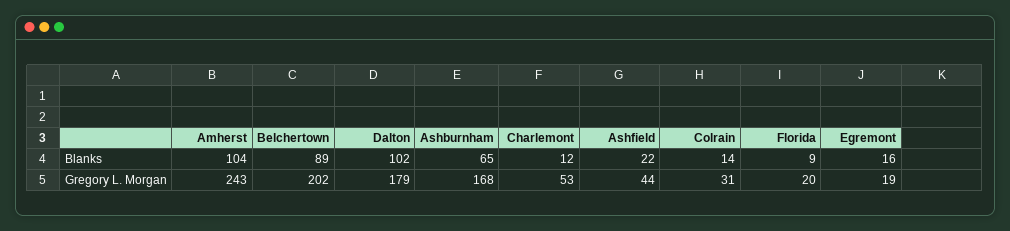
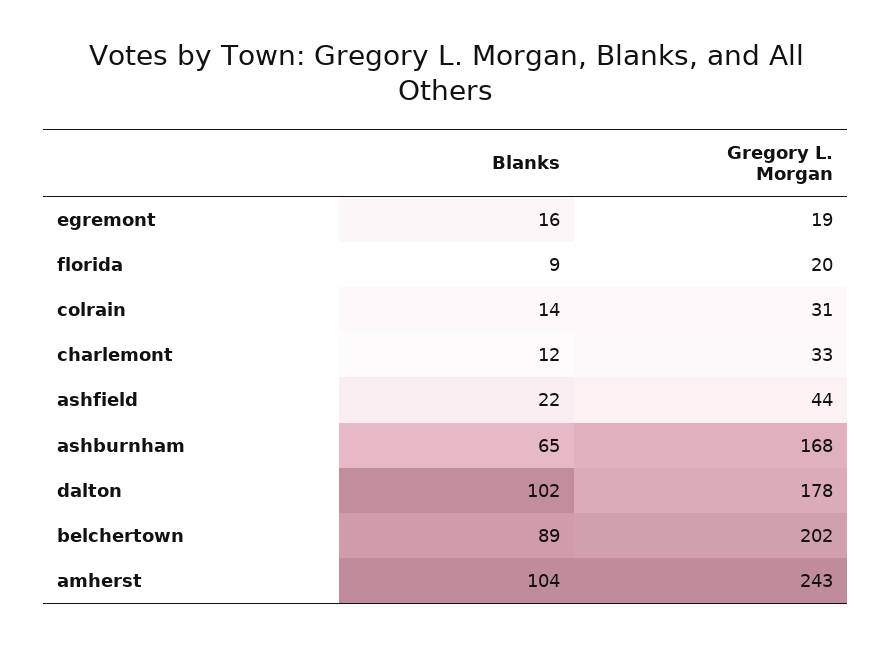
Dalton, Gregory L. Morgan: 179 -> 178
Charlemont, Gregory L. Morgan: 53 -> 33

